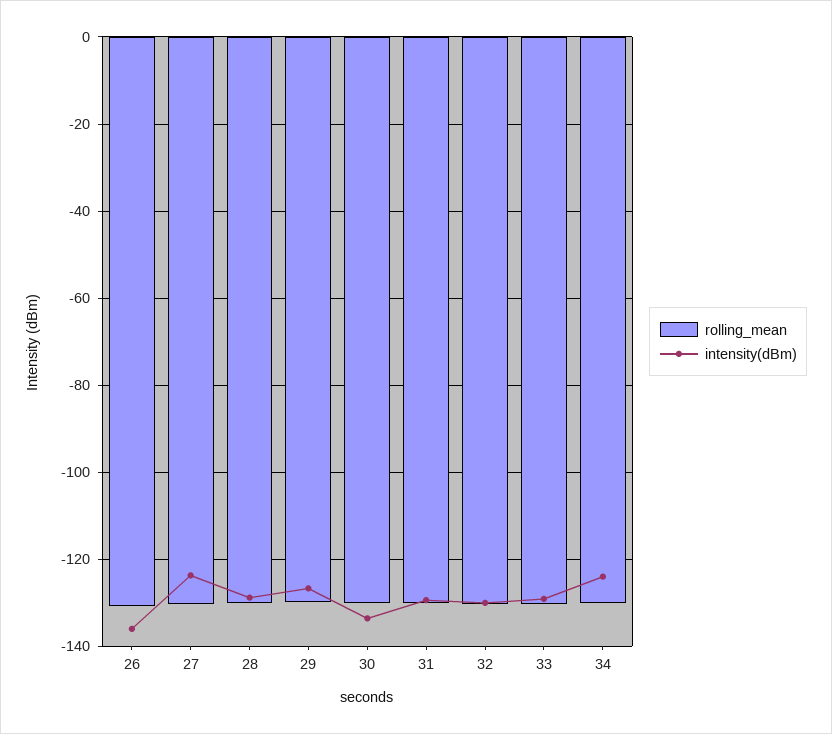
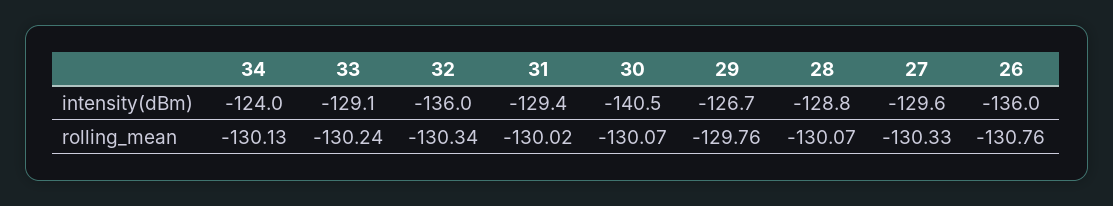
intensity(dBm), 27: -124 -> -129.6
intensity(dBm), 30: -134 -> -140.5
intensity(dBm), 32: -130 -> -136

